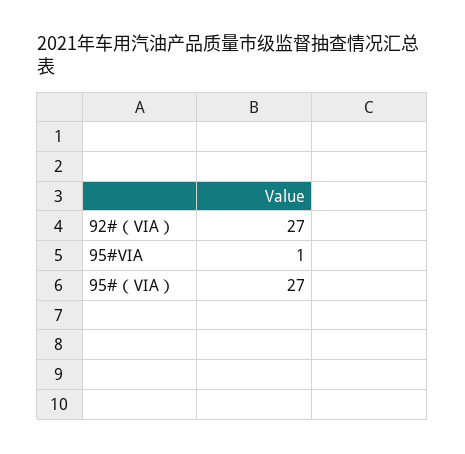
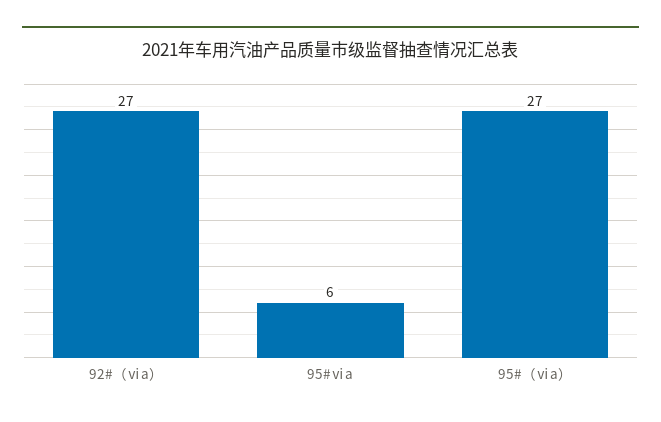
95#ⅥA: 1 -> 6

